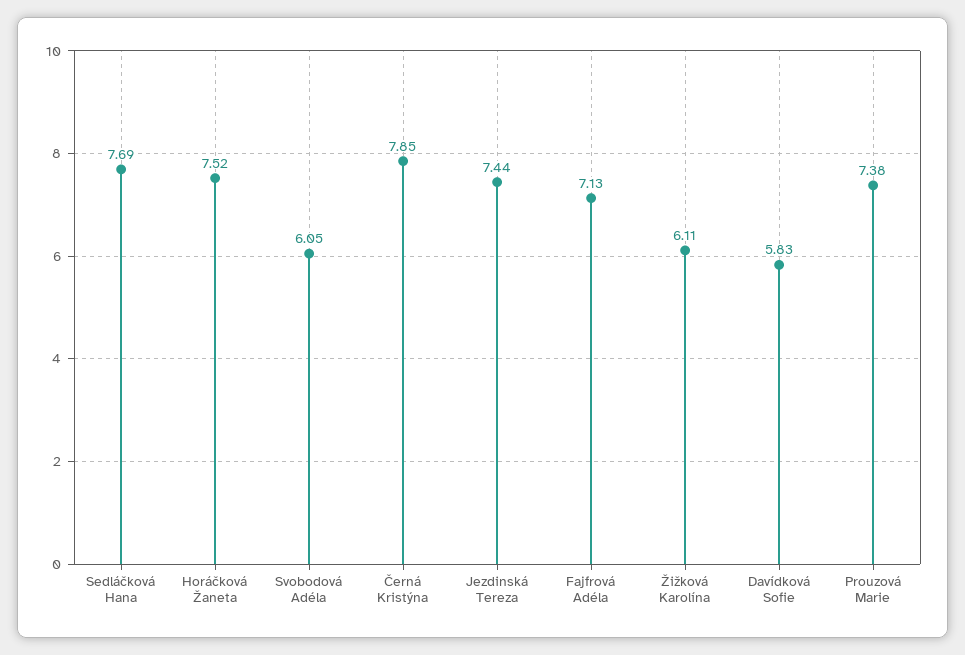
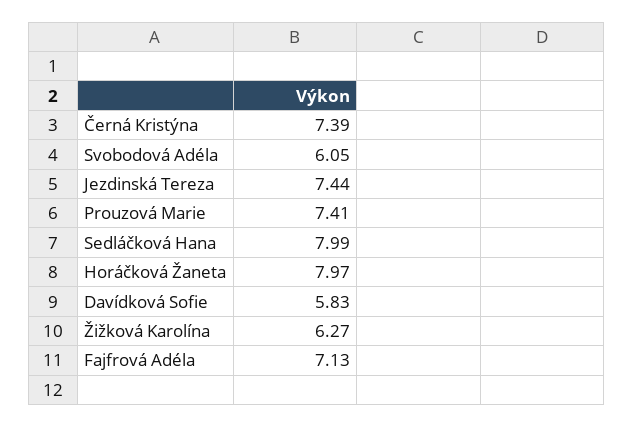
Sedláčková Hana: 7.69 -> 7.99
Horáčková Žaneta: 7.52 -> 7.97
Černá Kristýna: 7.85 -> 7.39
Žižková Karolína: 6.11 -> 6.27
Prouzová Marie: 7.38 -> 7.41

